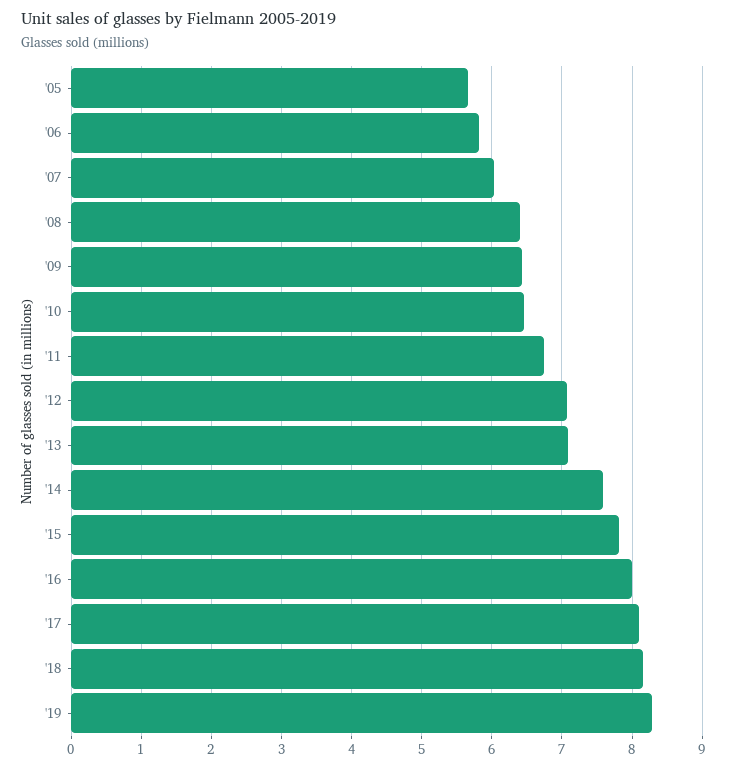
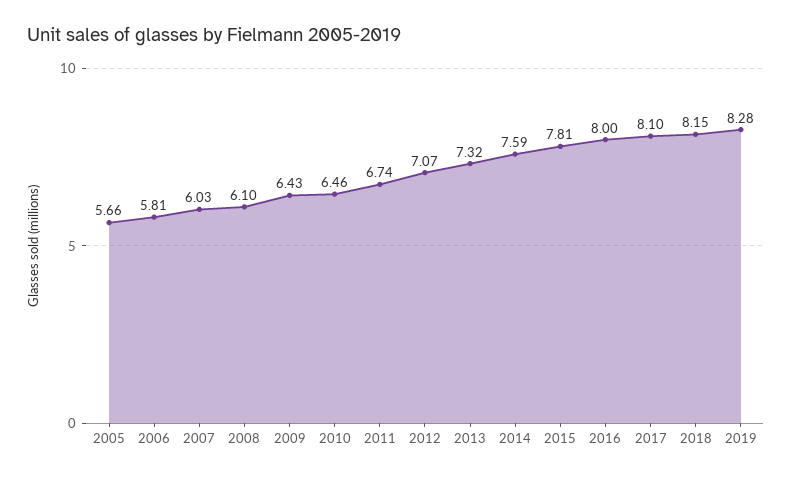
'08: 6.4 -> 6.1
'13: 7.1 -> 7.32

